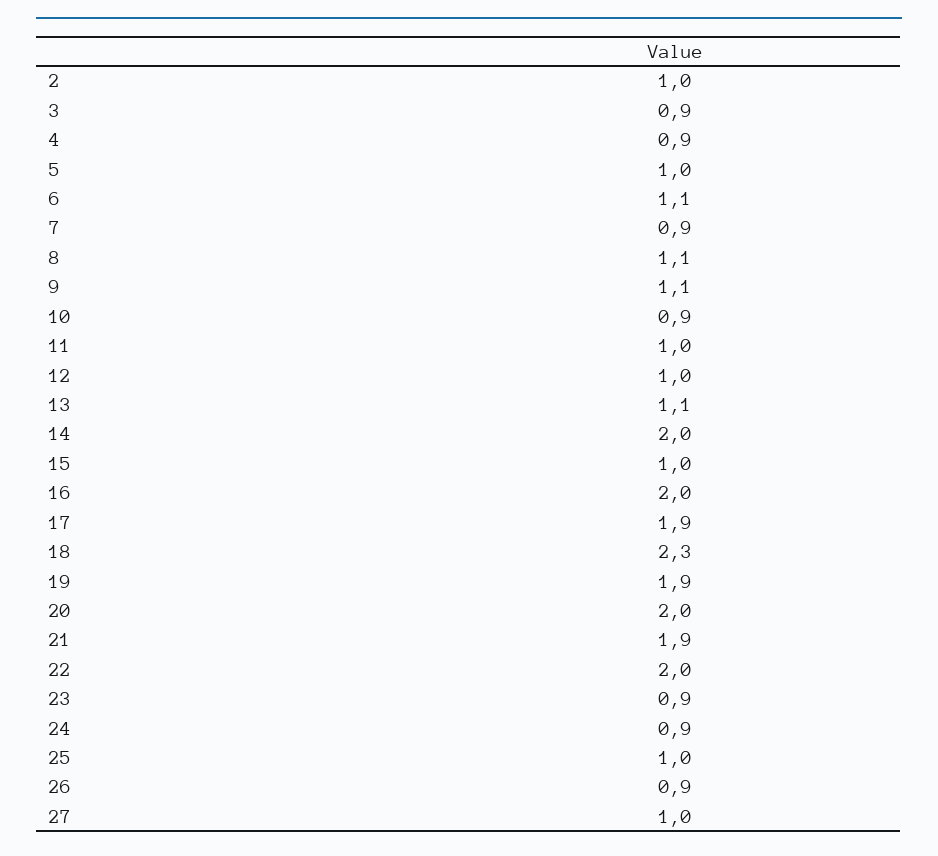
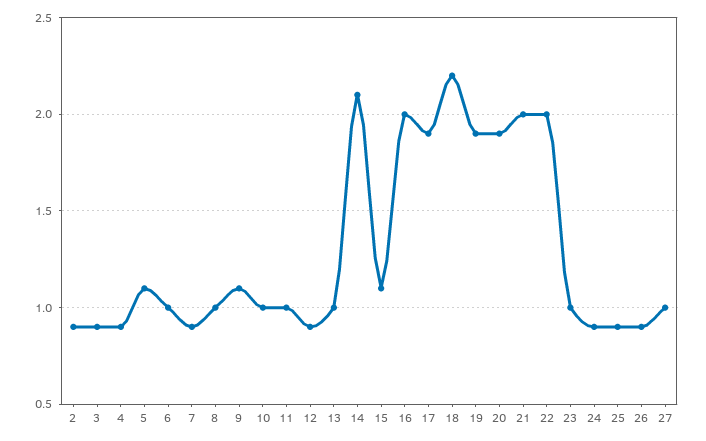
2: 1 -> 0.9
5: 1 -> 1.1
6: 1.1 -> 1
8: 1.1 -> 1
10: 0.9 -> 1
12: 1 -> 0.9
13: 1.1 -> 1
14: 2 -> 2.1
15: 1 -> 1.1
18: 2.3 -> 2.2
20: 2 -> 1.9
21: 1.9 -> 2
23: 0.9 -> 1
25: 1 -> 0.9

